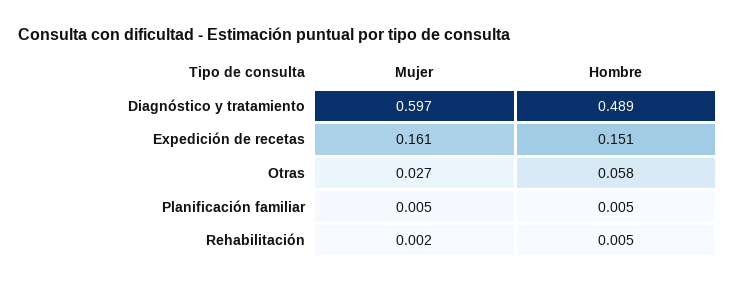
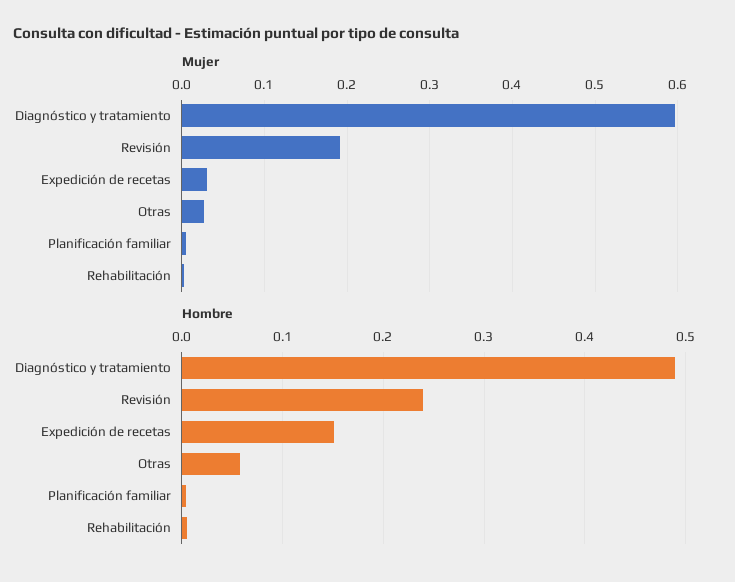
Mujer, Expedición de recetas: 0.161 -> 0.03
Mujer, Revisión: none -> 0.19
Hombre, Revisión: none -> 0.24

